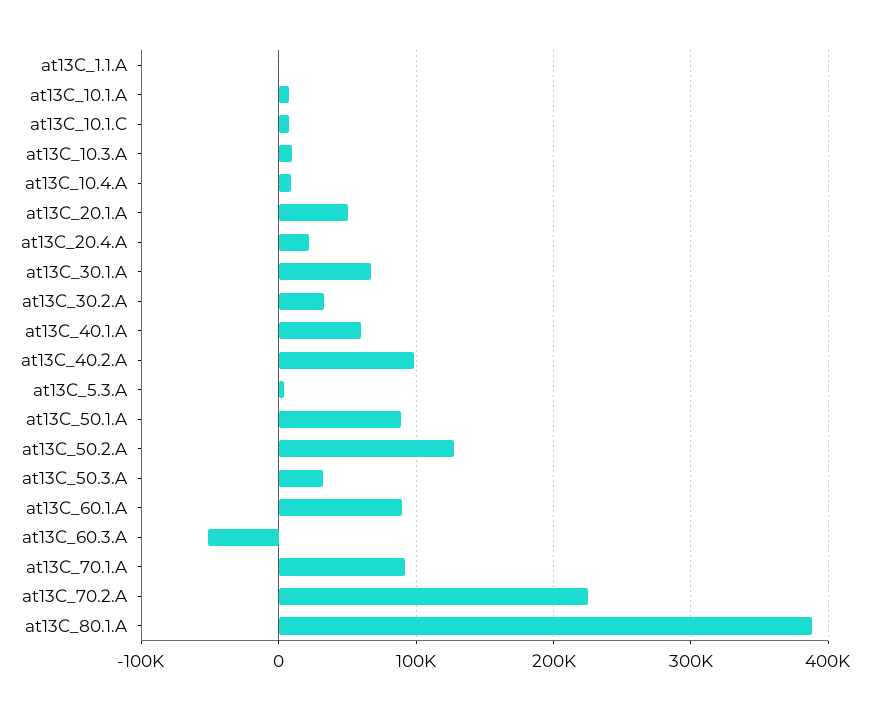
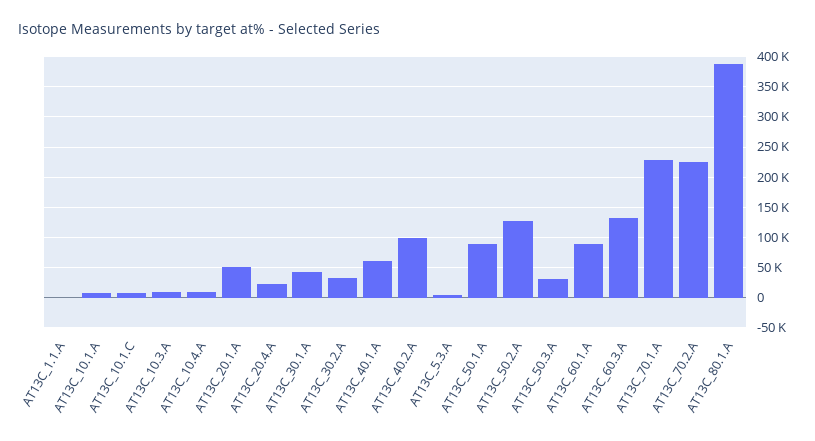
at13C_30.1.A: 70000 -> 40000
at13C_60.3.A: -50000 -> 130000
at13C_70.1.A: 90000 -> 230000

